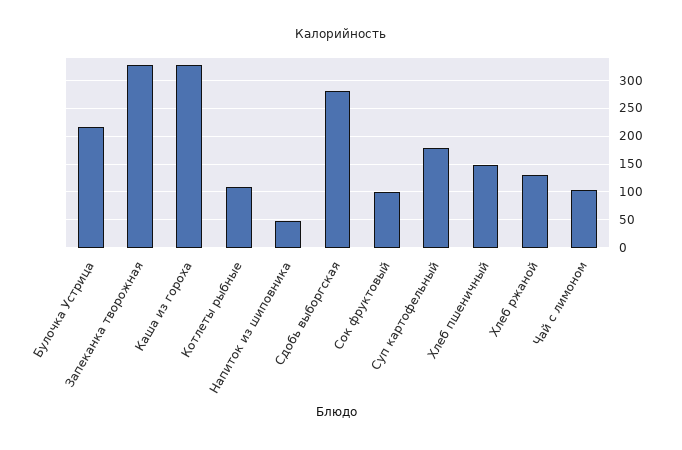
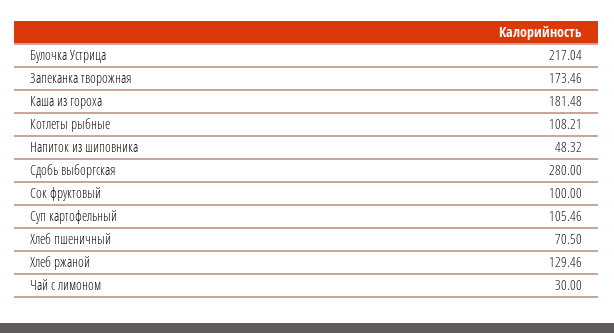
Запеканка творожная: 325 -> 173.46
Каша из гороха: 325 -> 181.48
Суп картофельный: 175 -> 105.46
Хлеб пшеничный: 150 -> 70.5
Чай с лимоном: 100 -> 30

